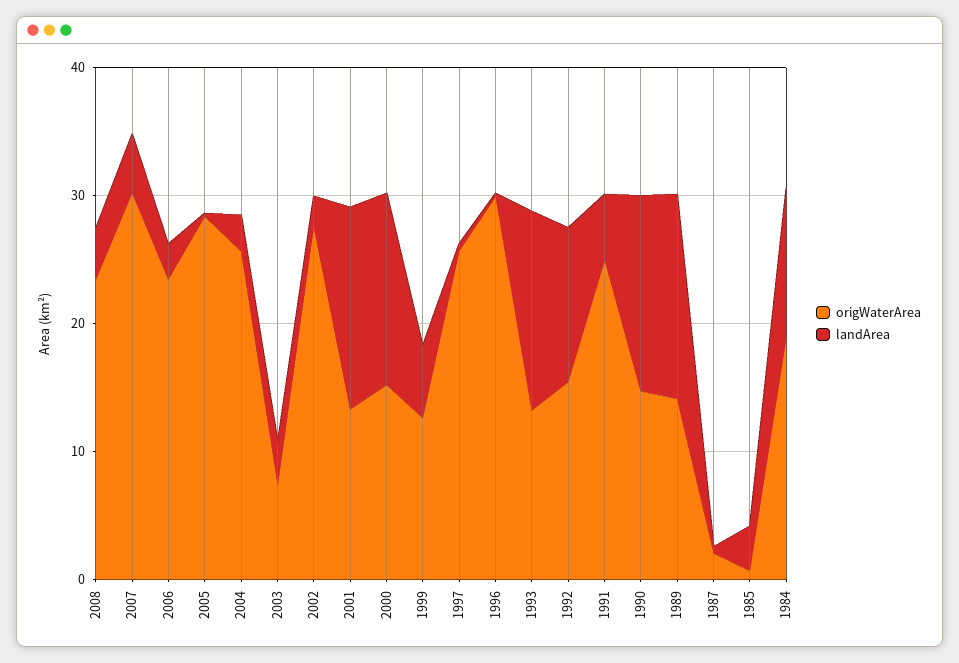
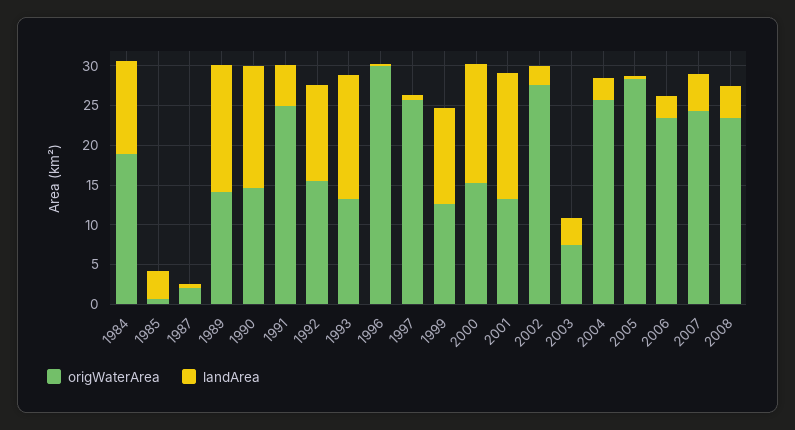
origWaterArea, 2007: 30 -> 25
landArea, 1999: 6 -> 12.5

